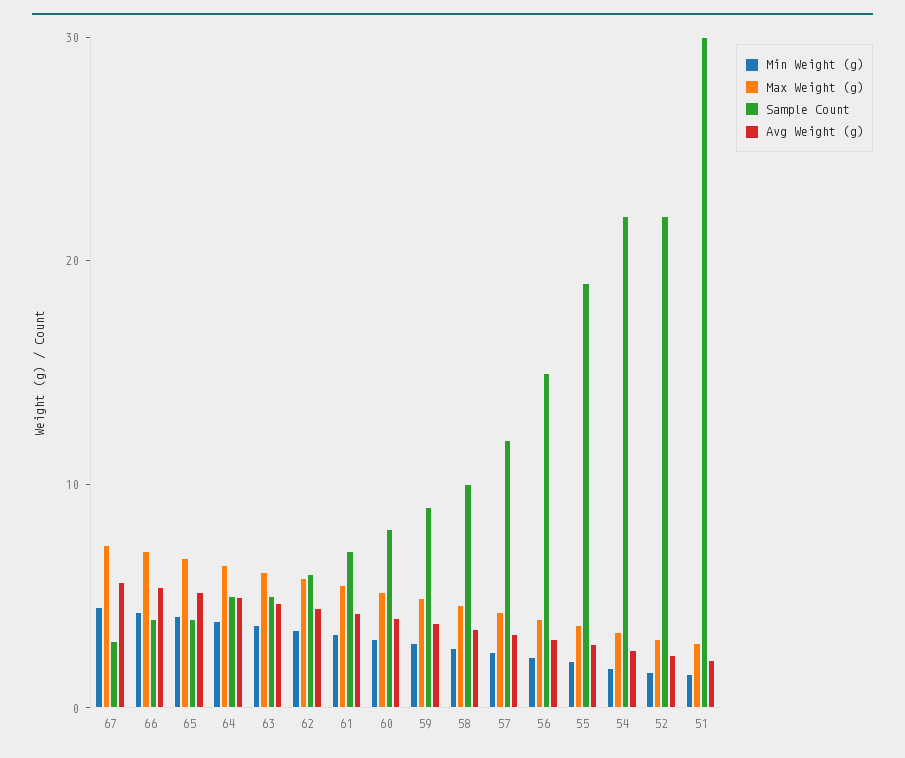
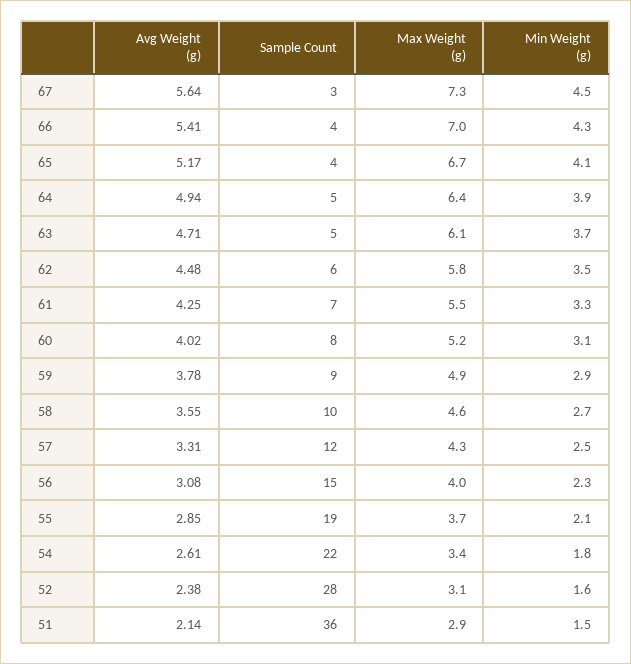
Sample Count, 52: 22 -> 28
Sample Count, 51: 30 -> 36

